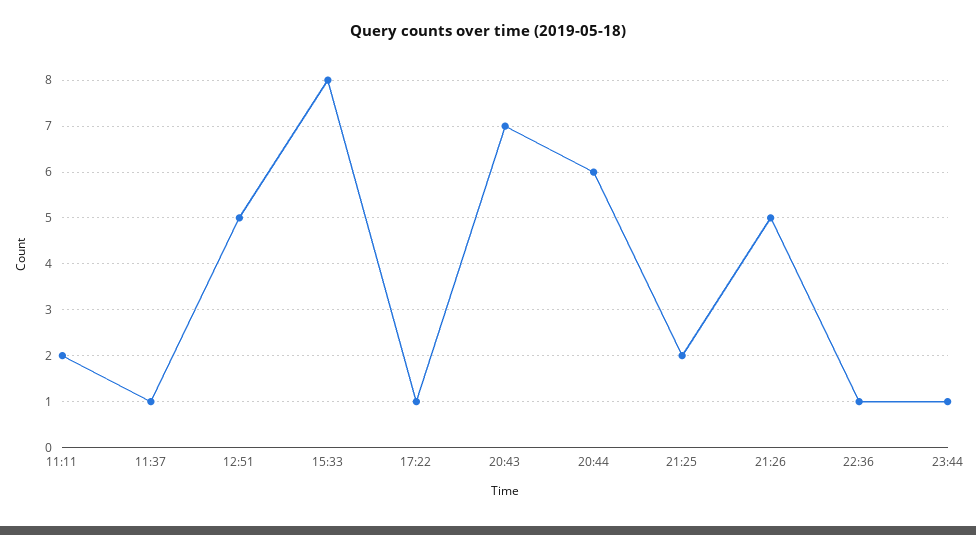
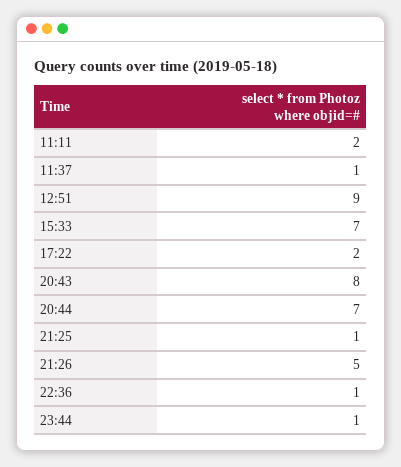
12:51: 5 -> 9
15:33: 8 -> 7
17:22: 1 -> 2
20:43: 7 -> 8
20:44: 6 -> 7
21:25: 2 -> 1

